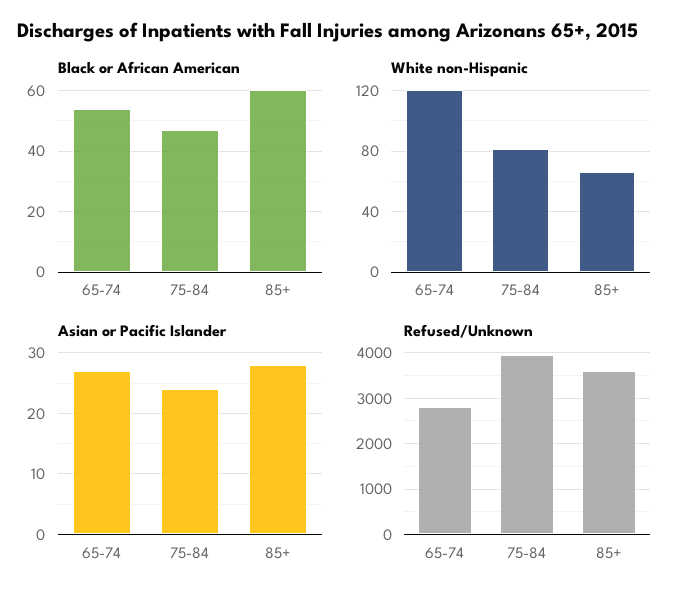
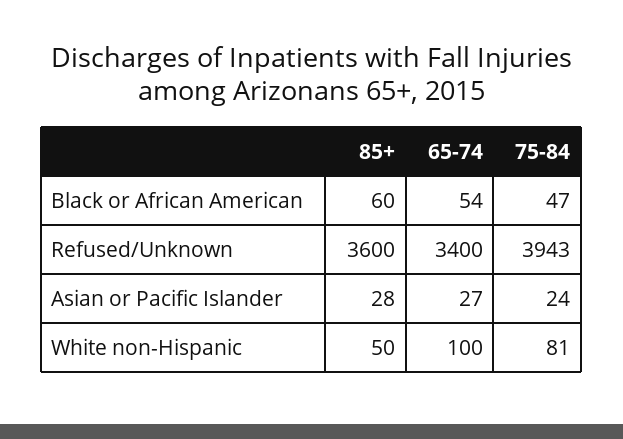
White non-Hispanic, 65-74: 120 -> 100
White non-Hispanic, 85+: 65 -> 50
Refused/Unknown, 65-74: 2800 -> 3400

